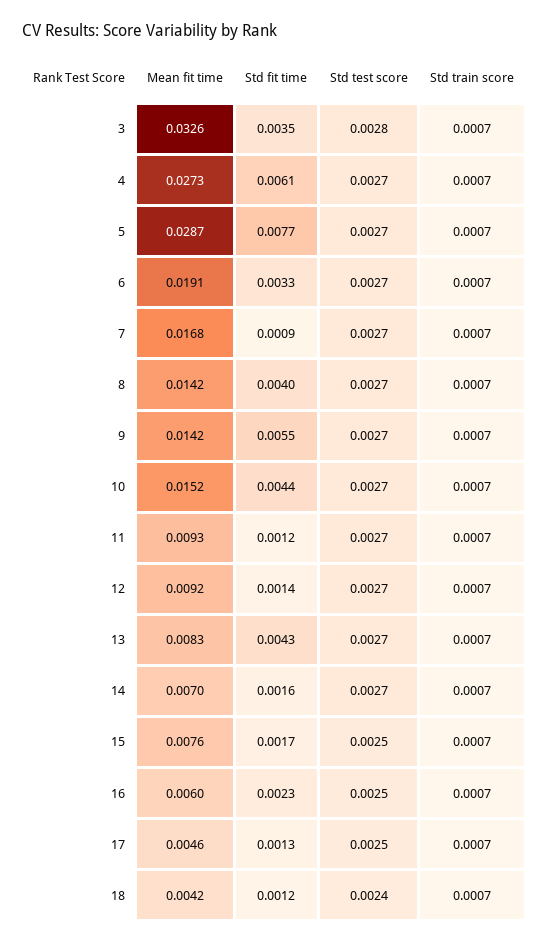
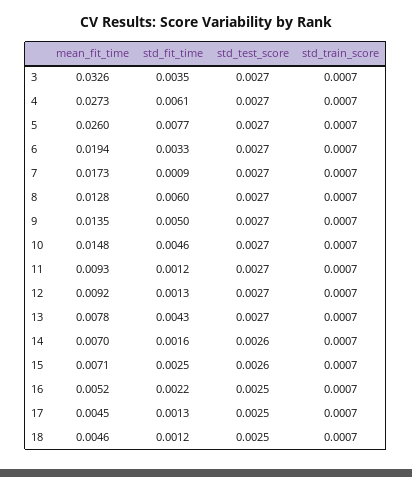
Std test score, 3: 0.0028 -> 0.0027
Mean fit time, 5: 0.0287 -> 0.026
Mean fit time, 6: 0.0191 -> 0.0194
Mean fit time, 7: 0.0168 -> 0.0173
Mean fit time, 8: 0.0142 -> 0.0128
Std fit time, 8: 0.004 -> 0.006
Mean fit time, 9: 0.0142 -> 0.0135
Std fit time, 9: 0.0055 -> 0.005
Mean fit time, 10: 0.0152 -> 0.0148
Std fit time, 10: 0.0044 -> 0.0046
Std fit time, 12: 0.0014 -> 0.0013
Mean fit time, 13: 0.0083 -> 0.0078
Std test score, 14: 0.0027 -> 0.0026
Mean fit time, 15: 0.0076 -> 0.0071
Std fit time, 15: 0.0017 -> 0.0025
Std test score, 15: 0.0025 -> 0.0026
Mean fit time, 16: 0.006 -> 0.0052
Std fit time, 16: 0.0023 -> 0.0022
Mean fit time, 17: 0.0046 -> 0.0045
Mean fit time, 18: 0.0042 -> 0.0046
Std test score, 18: 0.0024 -> 0.0025

